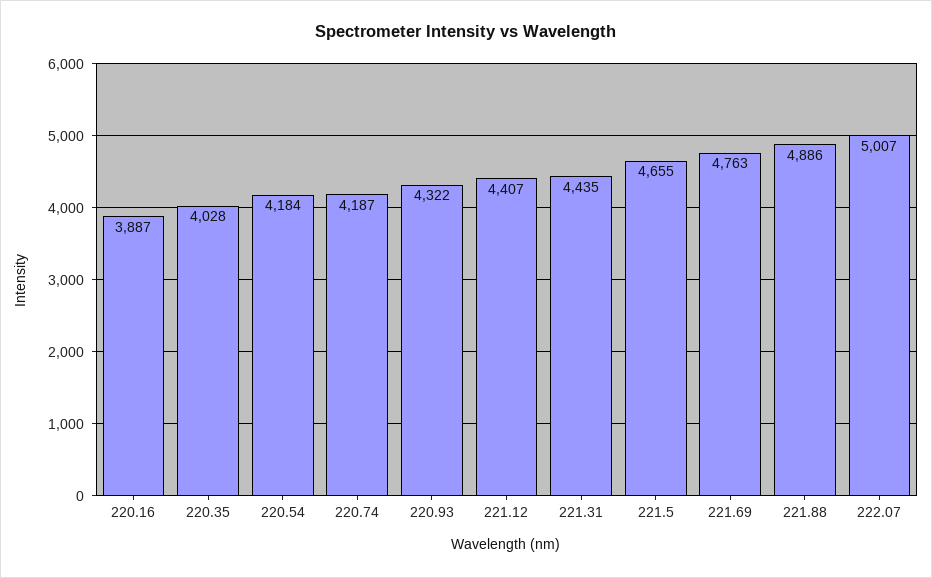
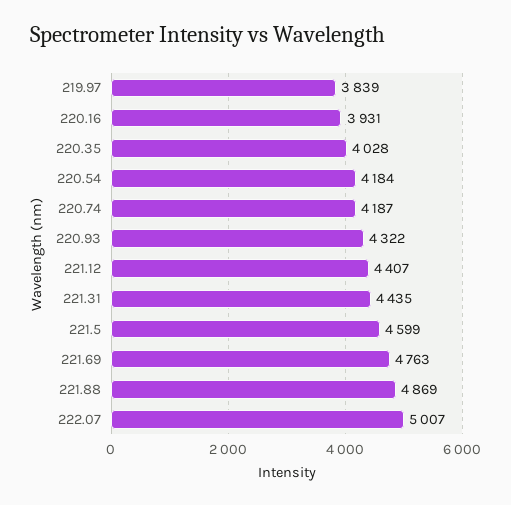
220.16: 3887 -> 3931
221.5: 4655 -> 4599
221.88: 4886 -> 4869
219.97: none -> 3839

